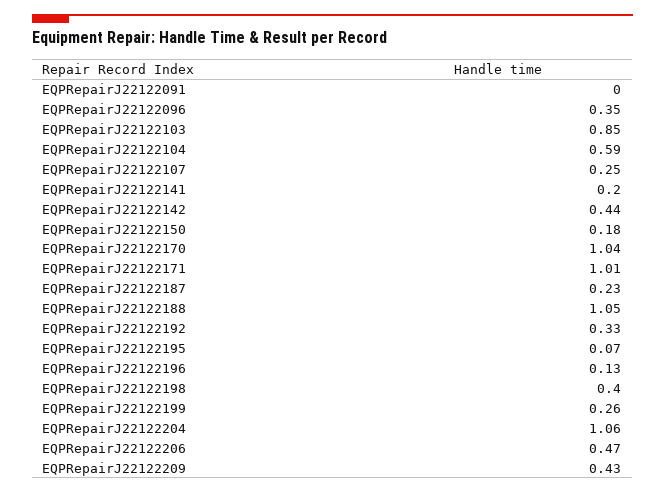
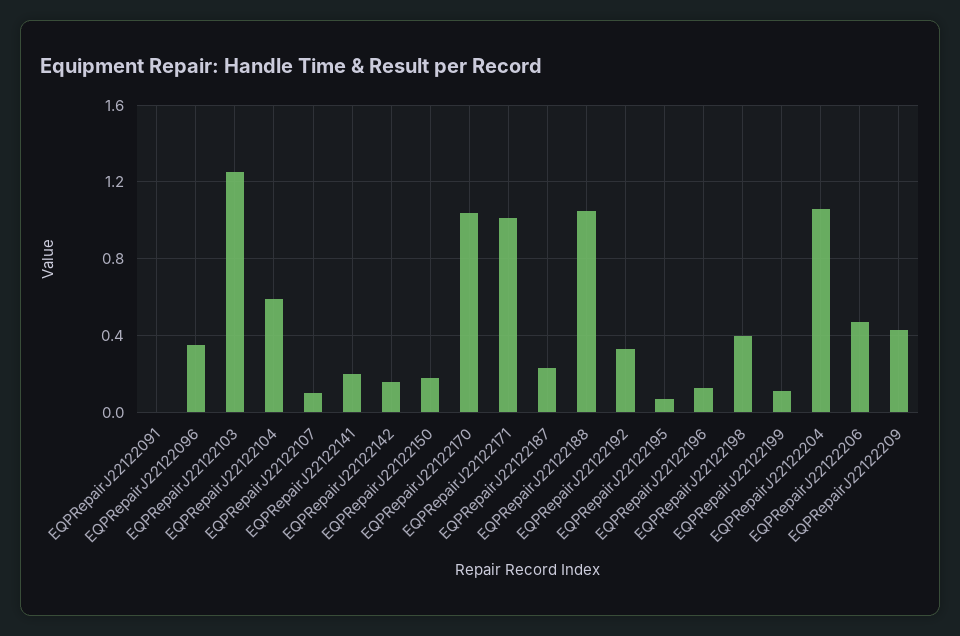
EQPRepairJ22122103: 0.85 -> 1.25
EQPRepairJ22122107: 0.25 -> 0.1
EQPRepairJ22122142: 0.44 -> 0.15
EQPRepairJ22122199: 0.26 -> 0.1

